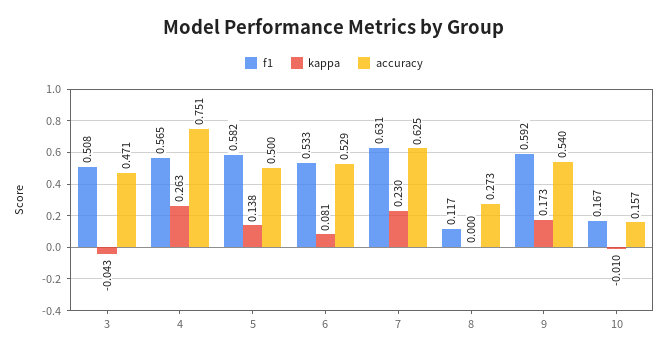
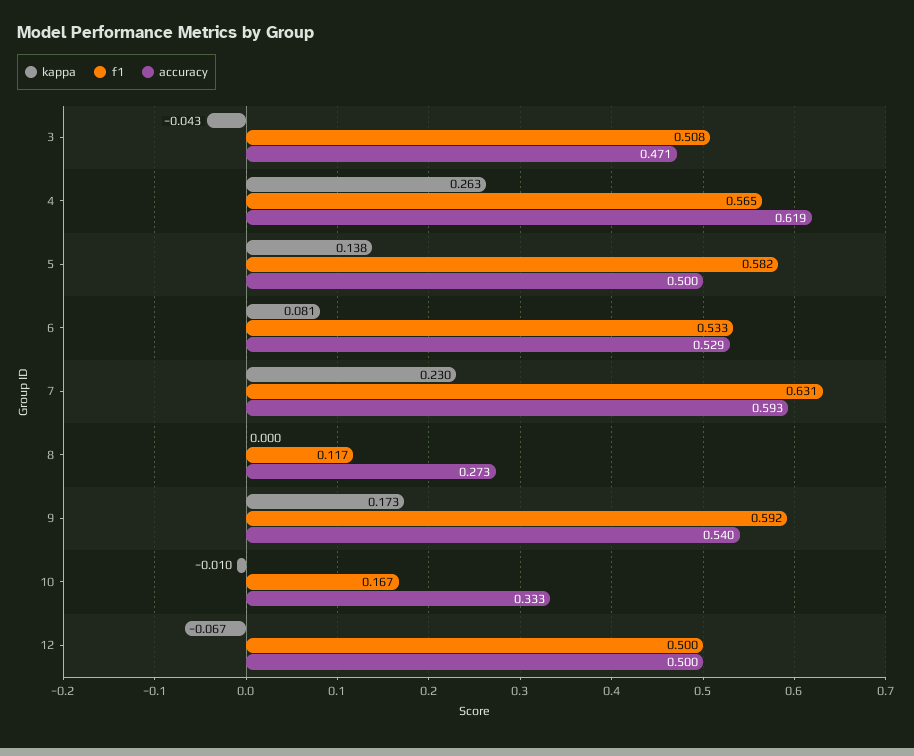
accuracy, 4: 0.751 -> 0.619
accuracy, 7: 0.625 -> 0.593
accuracy, 10: 0.157 -> 0.333
kappa, 12: none -> -0.067
f1, 12: none -> 0.5
accuracy, 12: none -> 0.5

